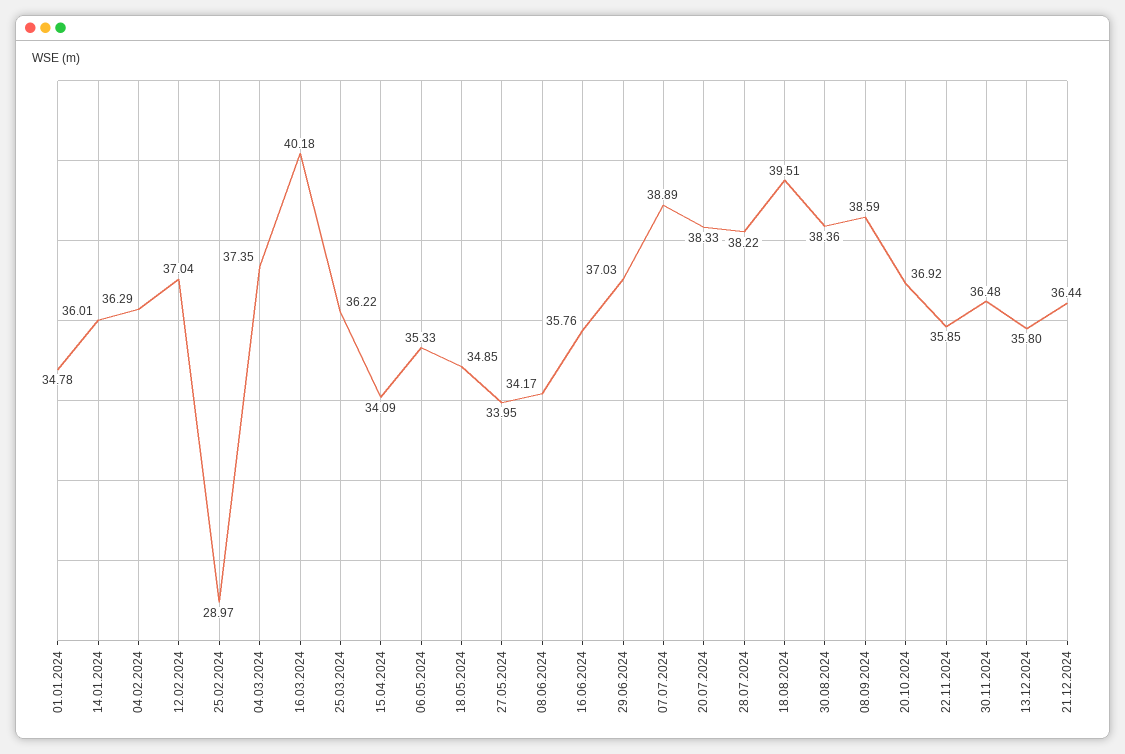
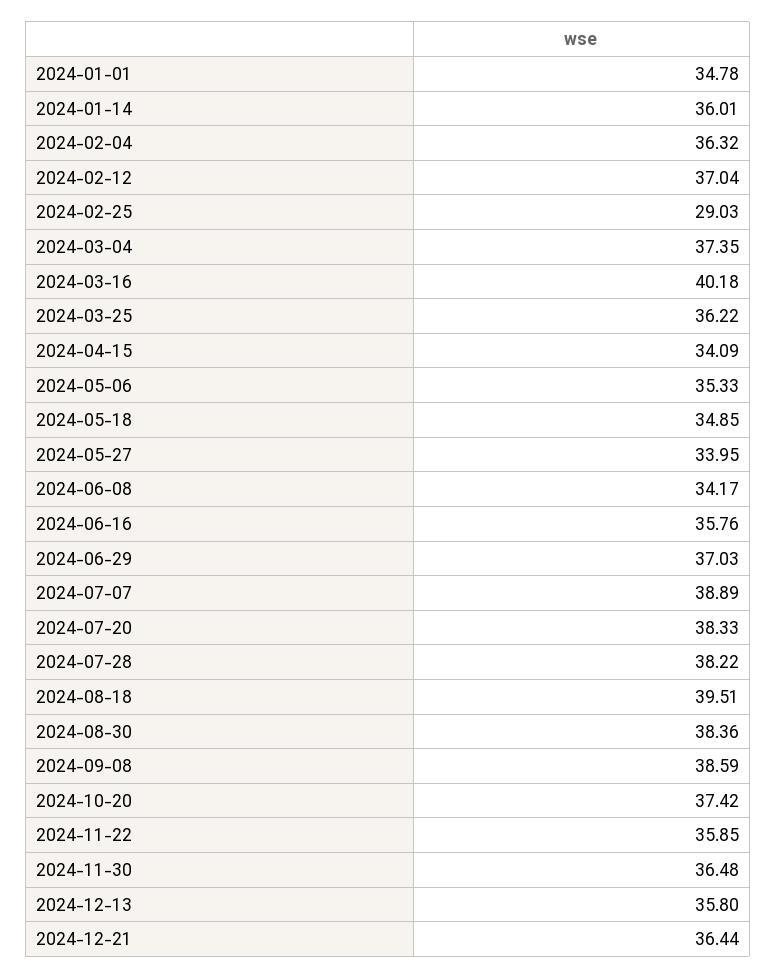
04.02.2024: 36.29 -> 36.32
25.02.2024: 28.97 -> 29.03
20.10.2024: 36.92 -> 37.42

